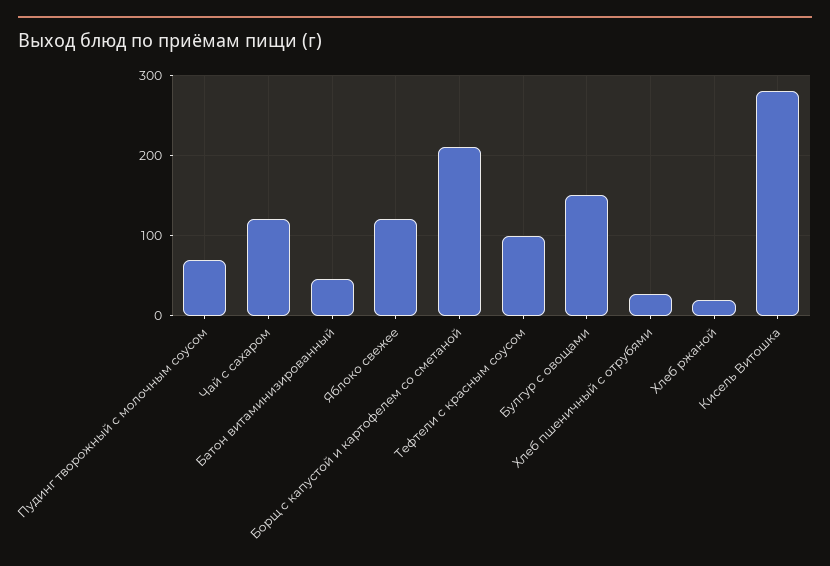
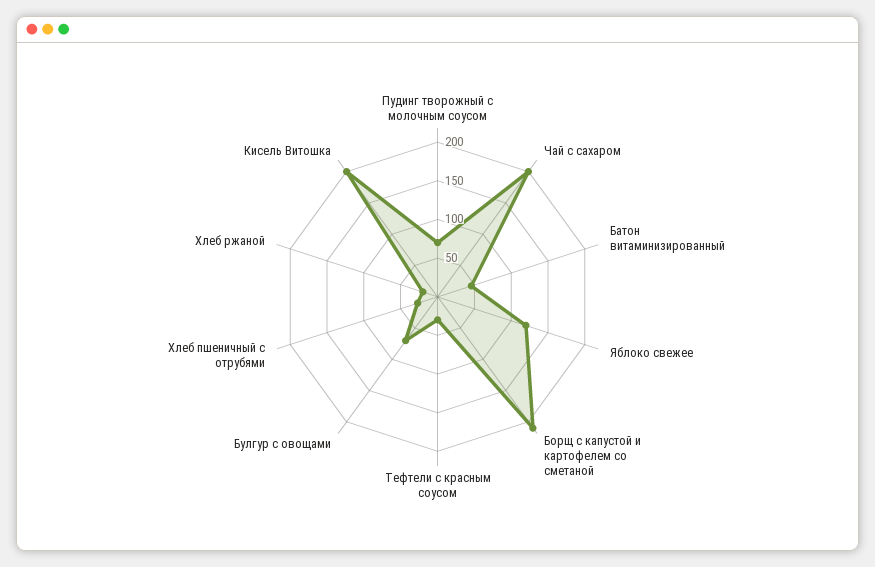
Чай с сахаром: 120 -> 200
Тефтели с красным соусом: 100 -> 25
Булгур с овощами: 150 -> 75
Кисель Витошка: 280 -> 200

